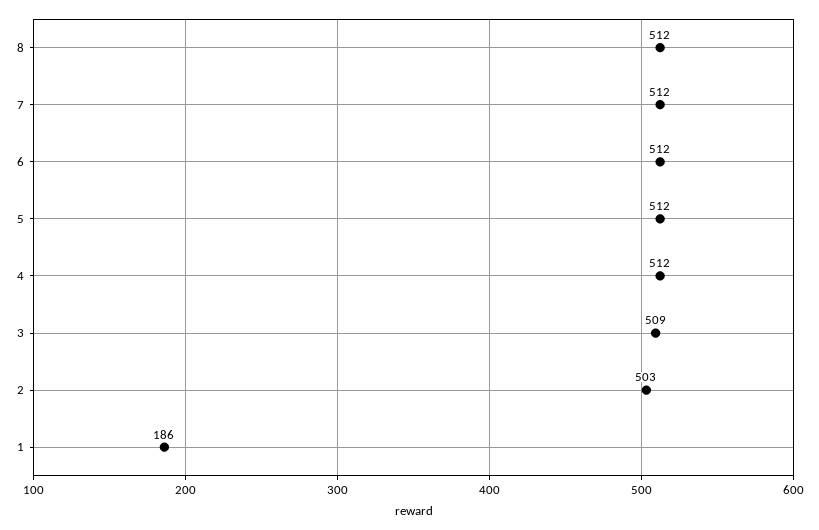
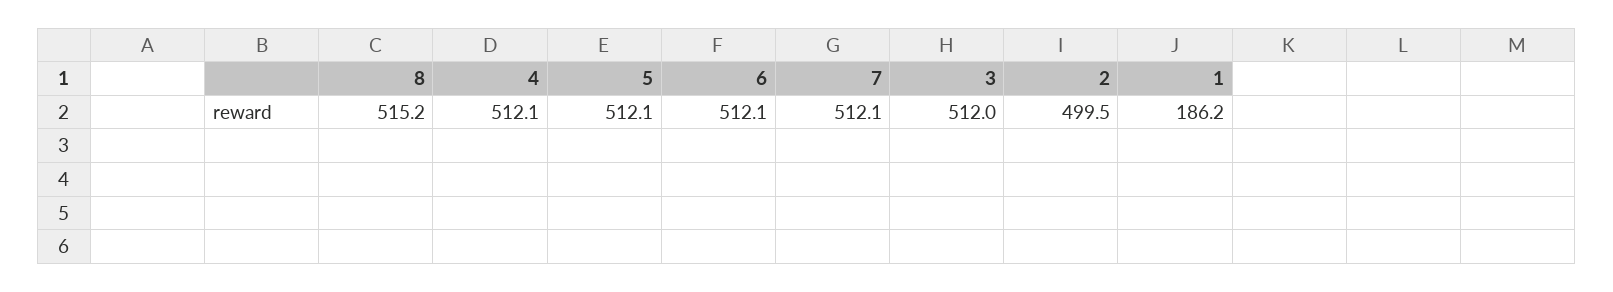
8: 512 -> 515.2
3: 509 -> 512
2: 503 -> 499.5

